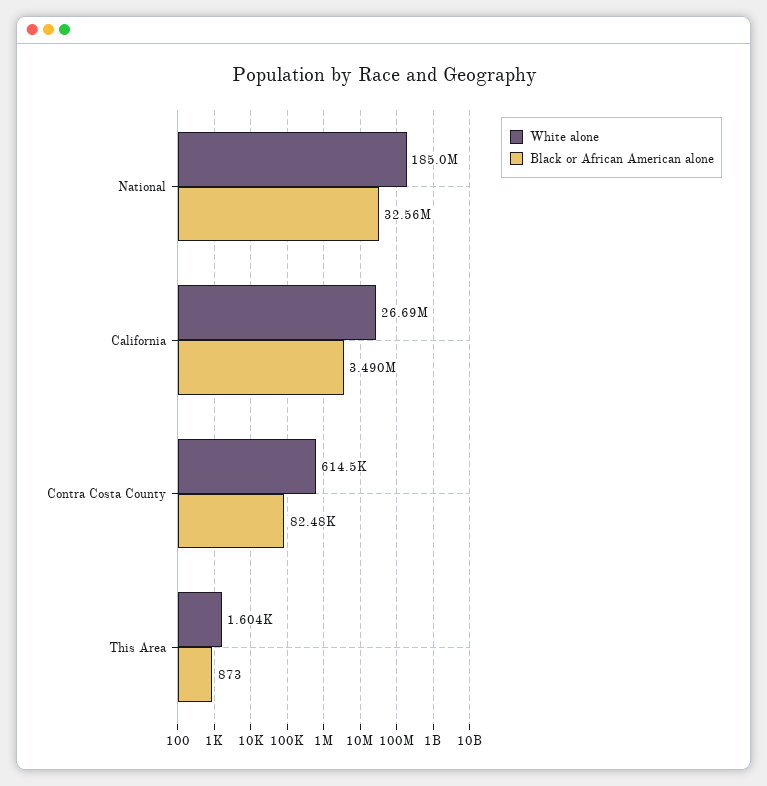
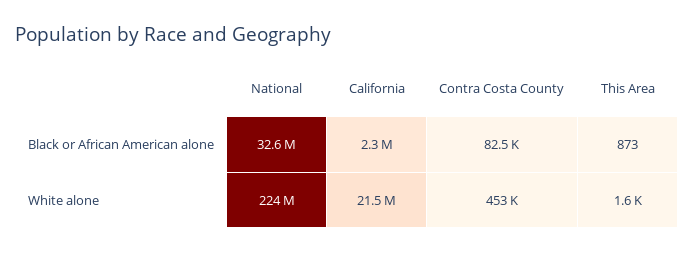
White alone, National: 185000000 -> 224000000
White alone, California: 26690000 -> 21500000
Black or African American alone, California: 3490000 -> 2300000
White alone, Contra Costa County: 614500 -> 453000

